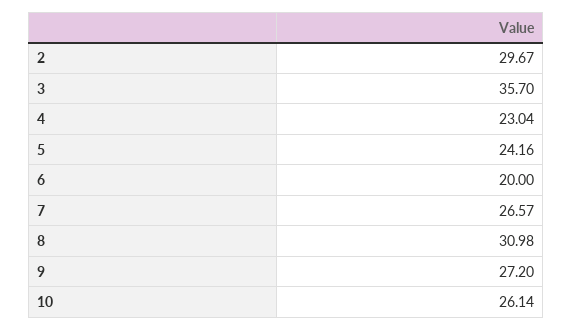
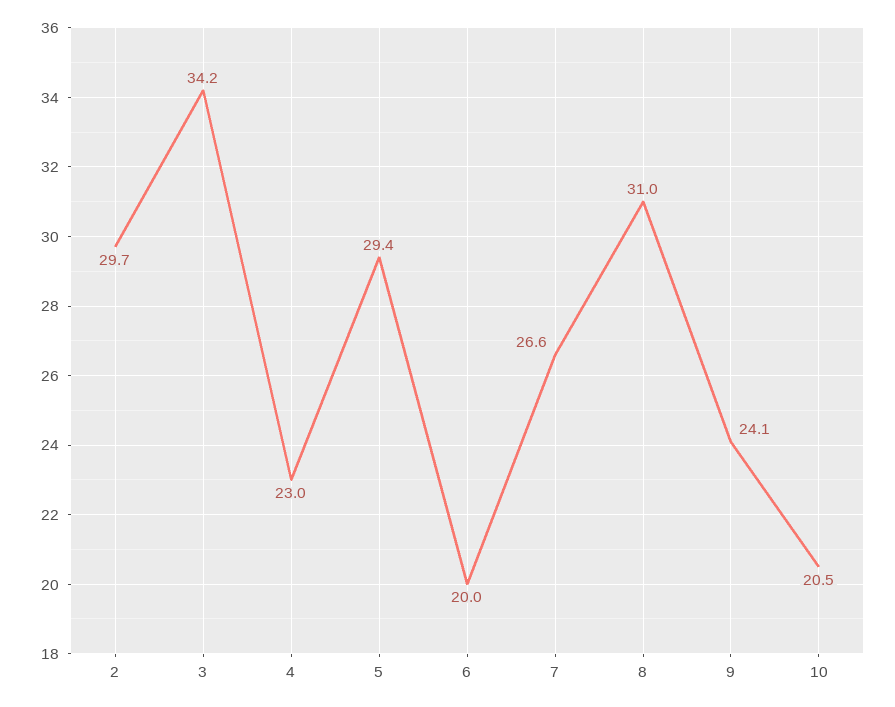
3: 35.7 -> 34.2
5: 24.16 -> 29.4
9: 27.2 -> 24.1
10: 26.14 -> 20.5

